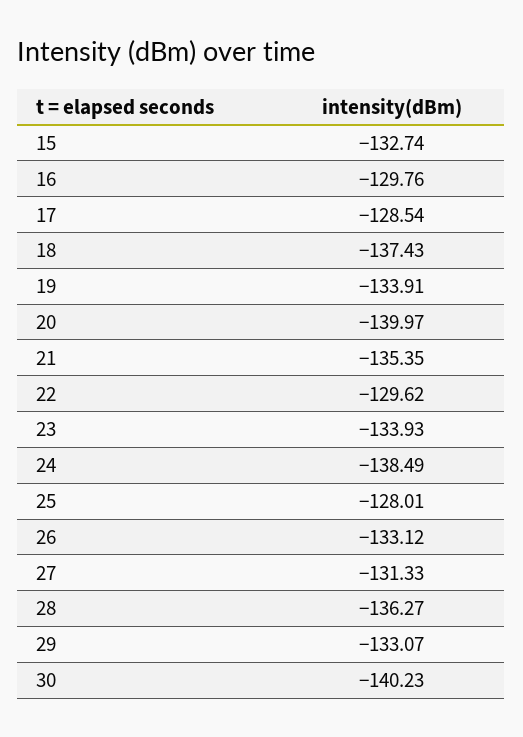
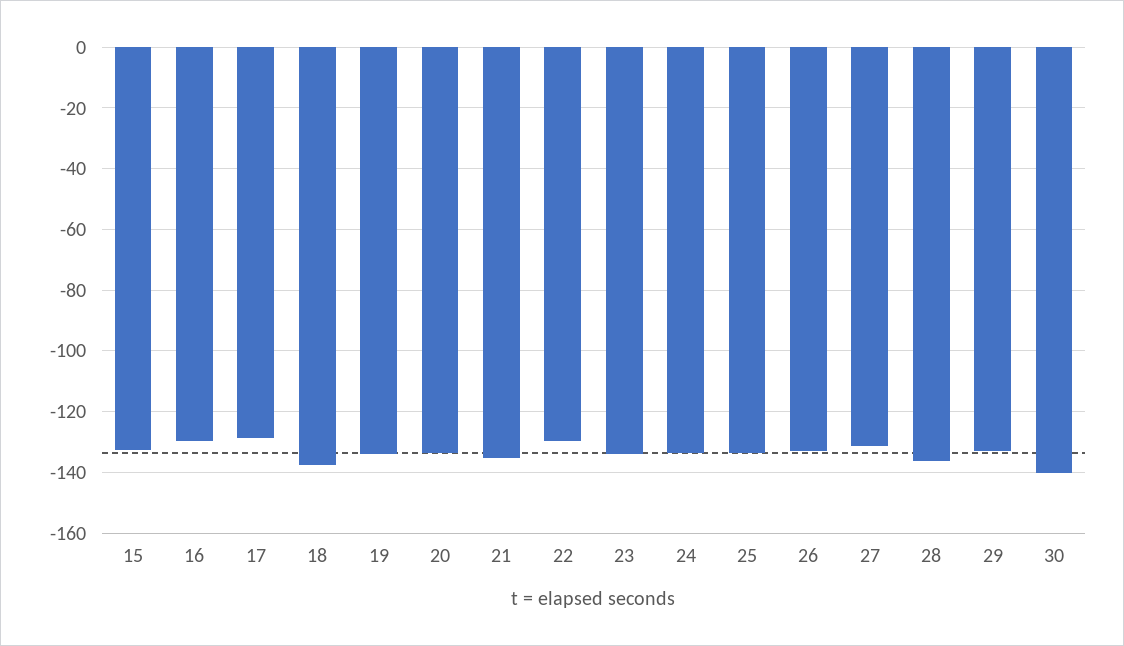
20: -139.97 -> -134
24: -138.49 -> -134
25: -128.01 -> -134

